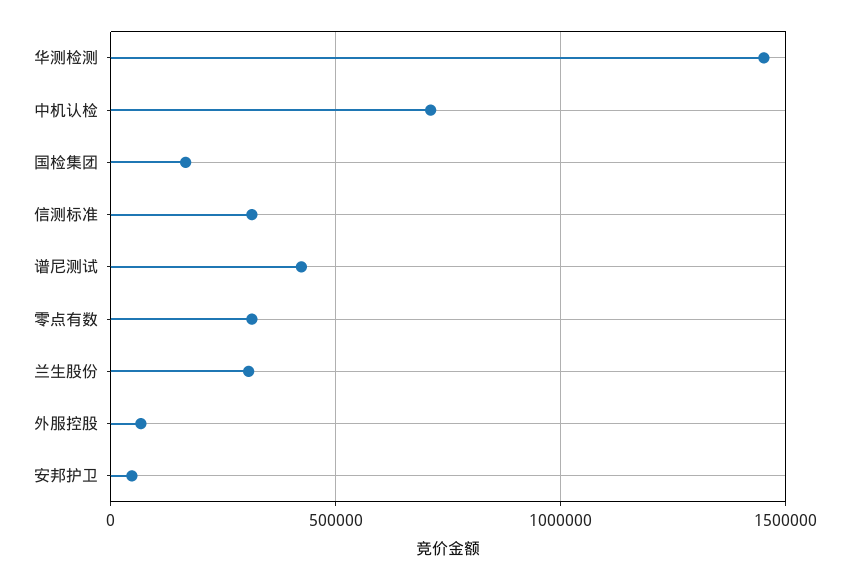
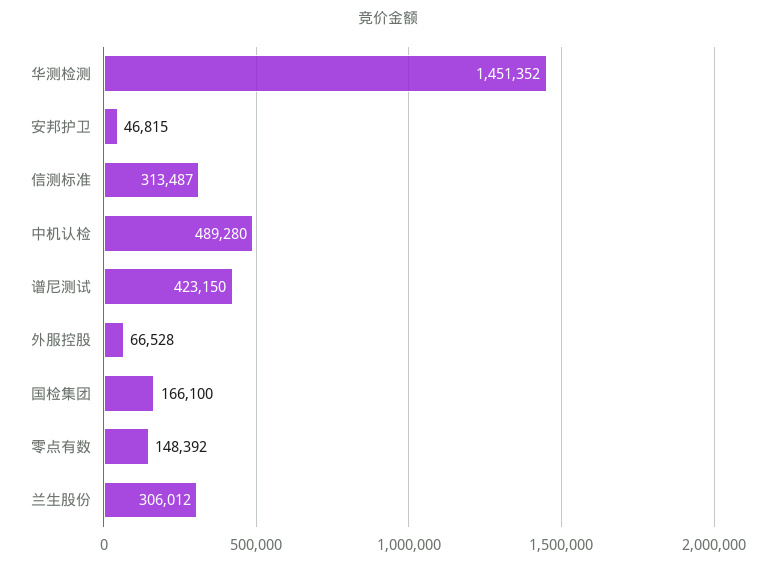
中机认检: 700000 -> 489280
零点有数: 300000 -> 148392

